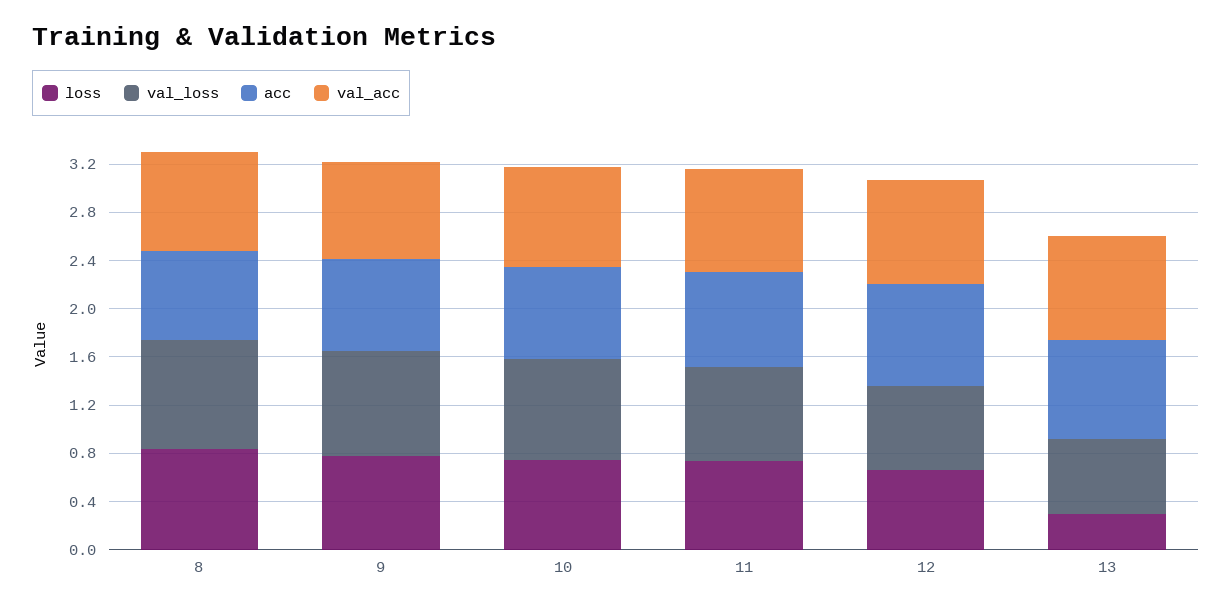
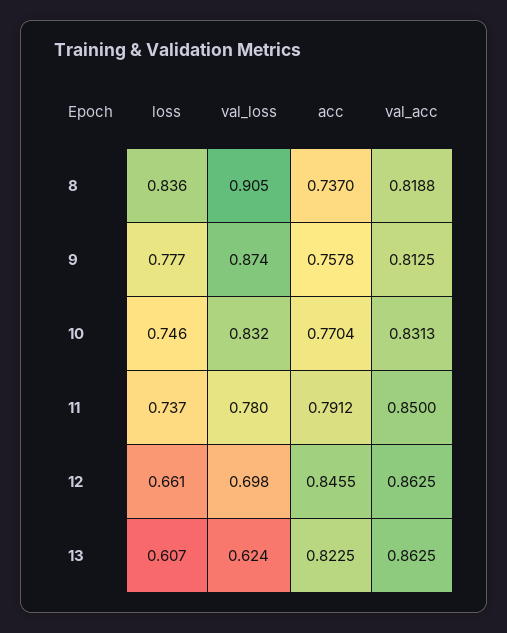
loss, 13: 0.3 -> 0.607

